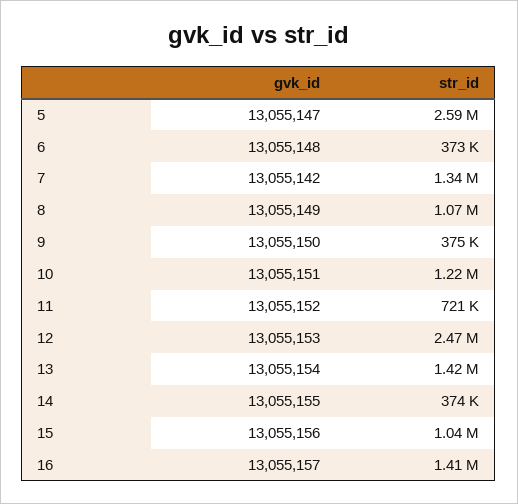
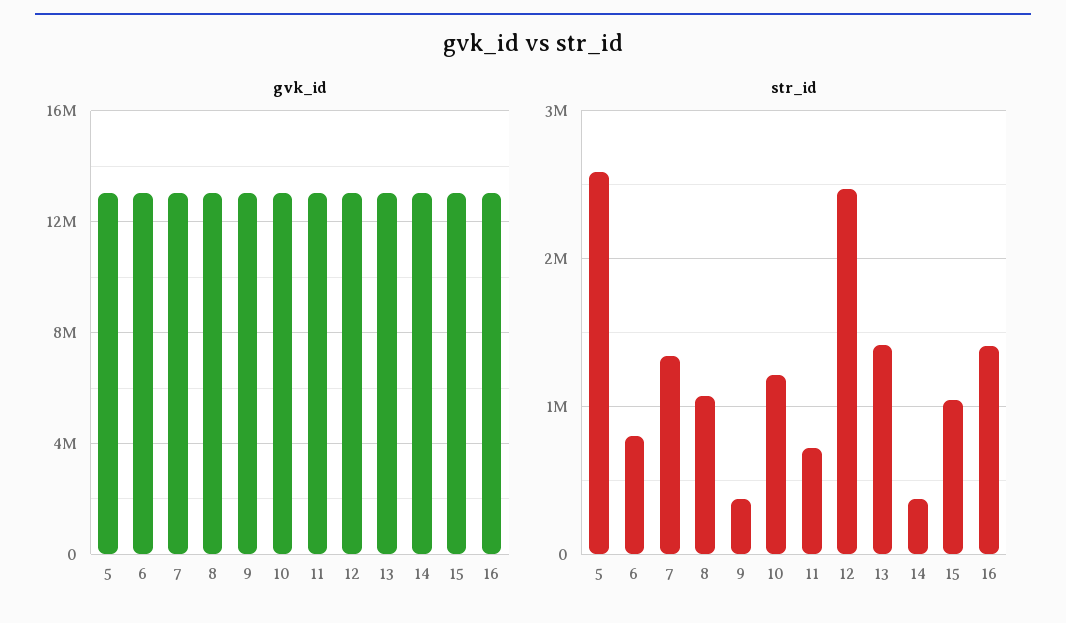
str_id, 6: 373000 -> 800000

